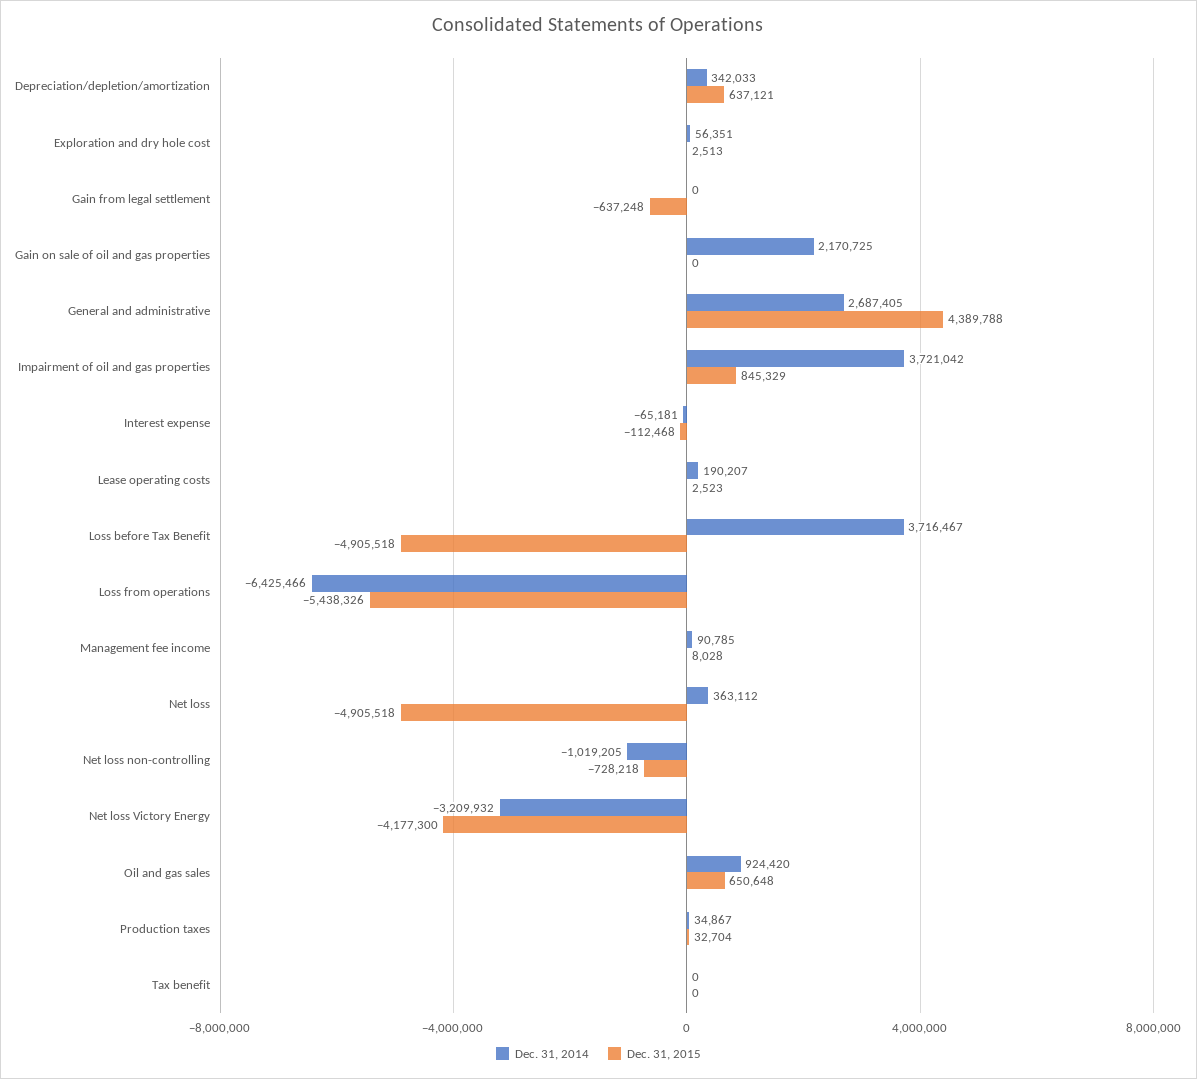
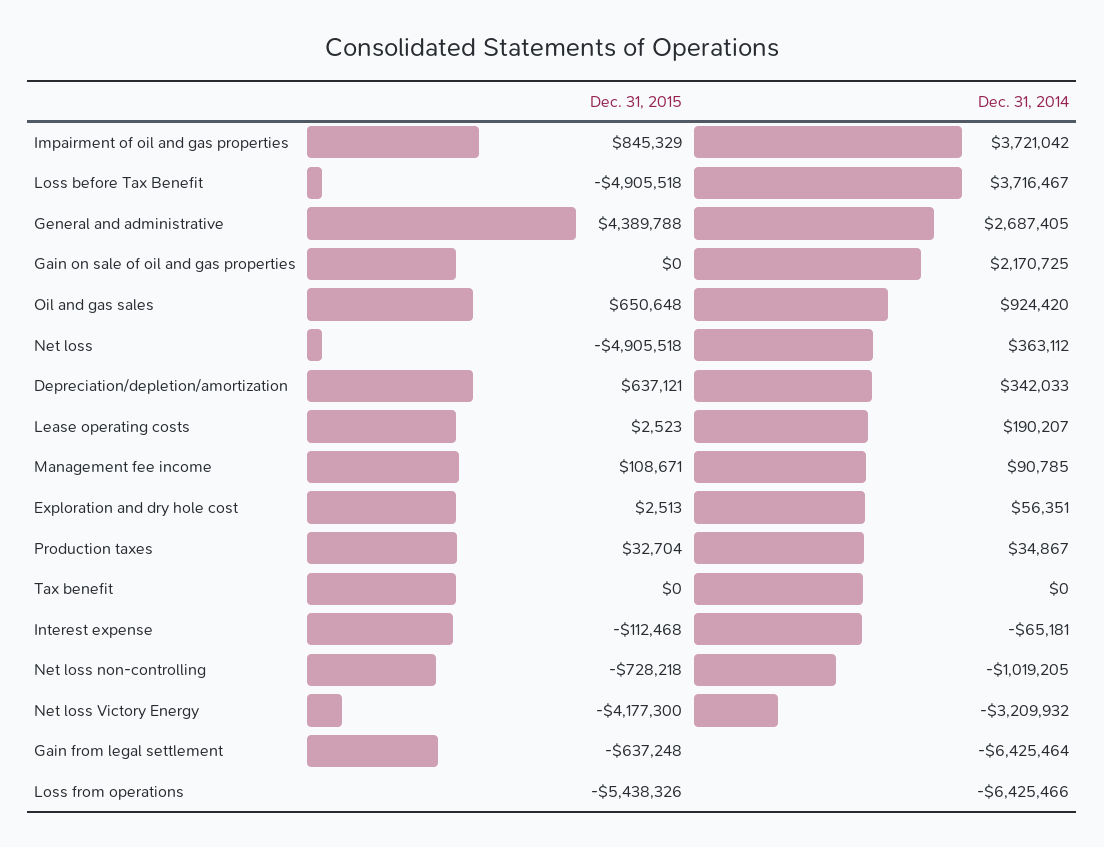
Dec. 31, 2014, Gain from legal settlement: 0 -> -6425464
Dec. 31, 2015, Management fee income: 8028 -> 108671

